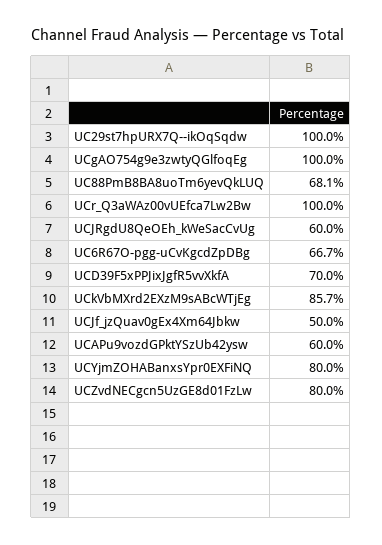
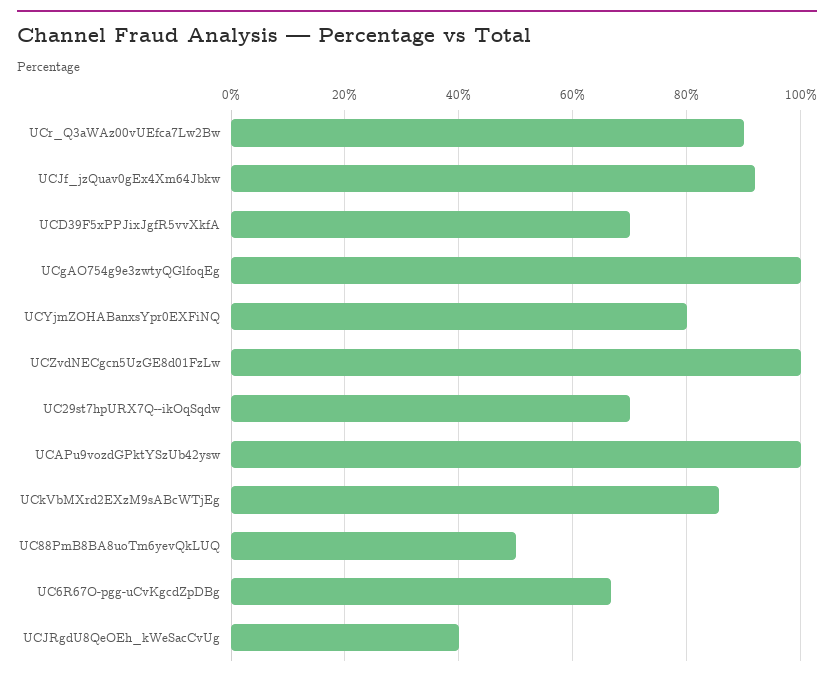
UC29st7hpURX7Q--ikOqSqdw: 100 -> 70
UC88PmB8BA8uoTm6yevQkLUQ: 68.1 -> 50
UCr_Q3aWAz00vUEfca7Lw2Bw: 100 -> 90
UCJRgdU8QeOEh_kWeSacCvUg: 60 -> 40
UCJf_jzQuav0gEx4Xm64Jbkw: 50 -> 92
UCAPu9vozdGPktYSzUb42ysw: 60 -> 100
UCZvdNECgcn5UzGE8d01FzLw: 80 -> 100

